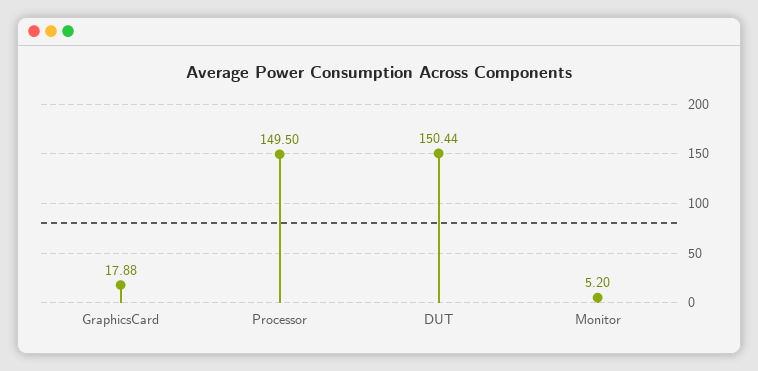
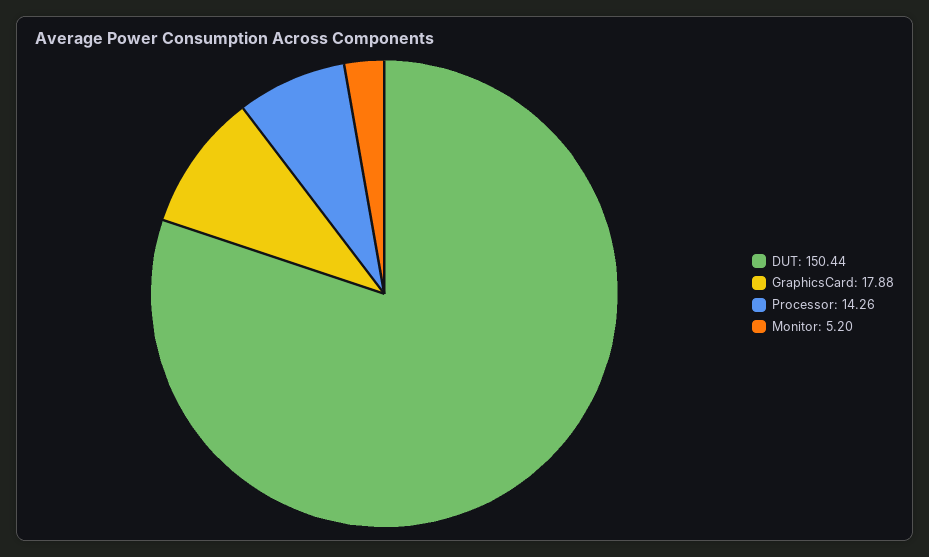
Processor: 149.5 -> 14.26

